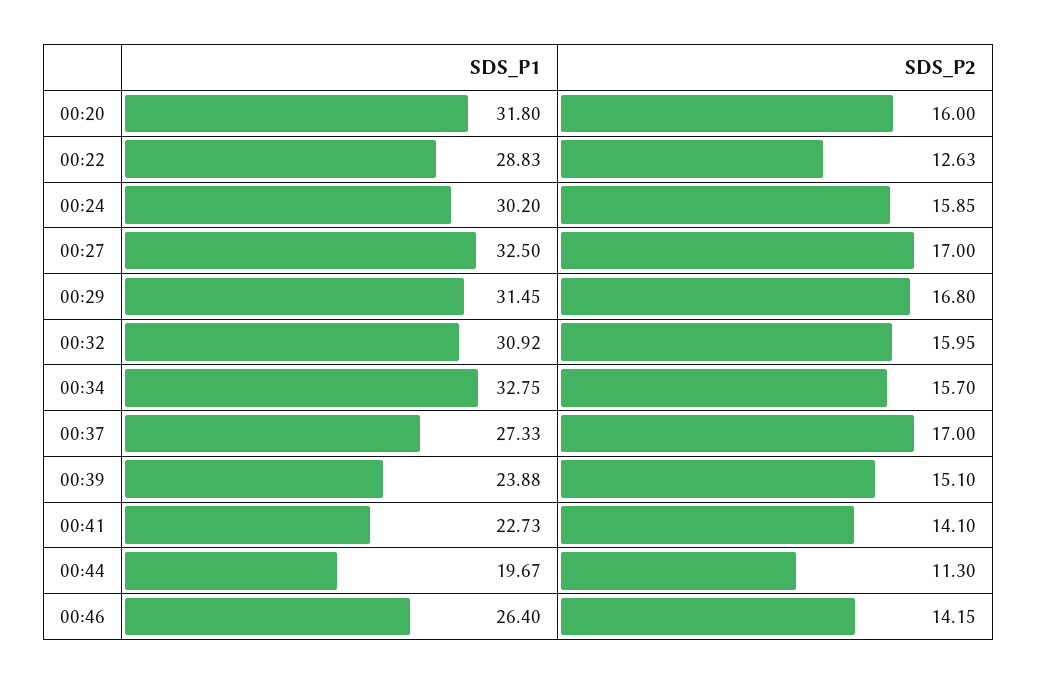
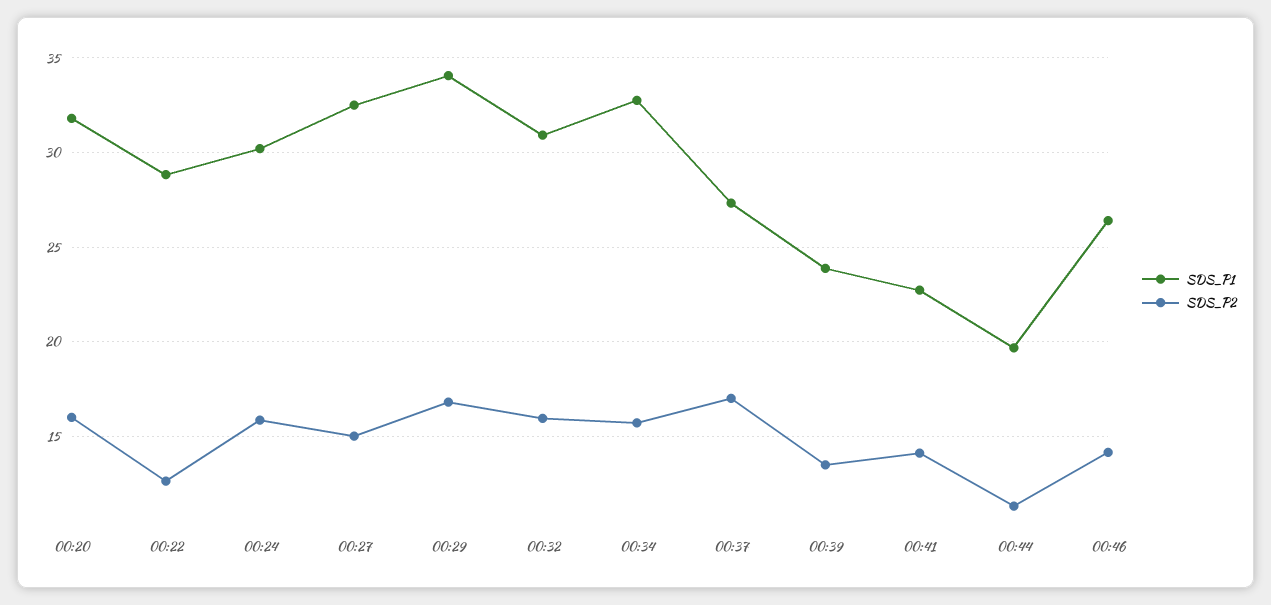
SDS_P2, 00:27: 17 -> 15
SDS_P1, 00:29: 31.45 -> 34
SDS_P2, 00:39: 15.1 -> 13.5

